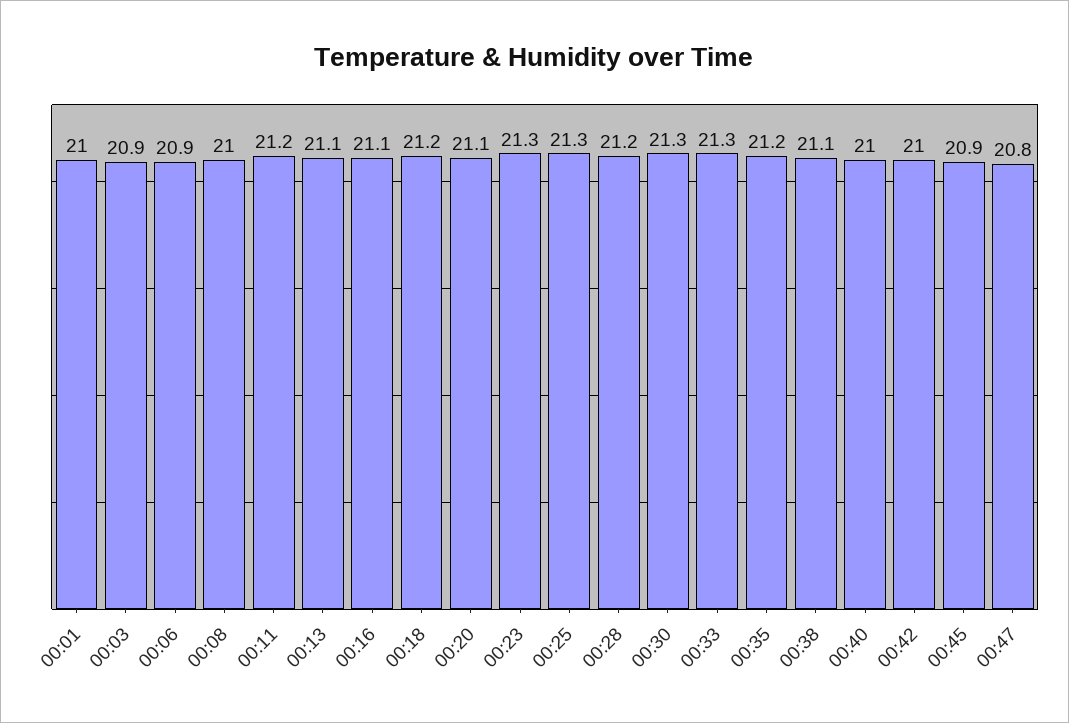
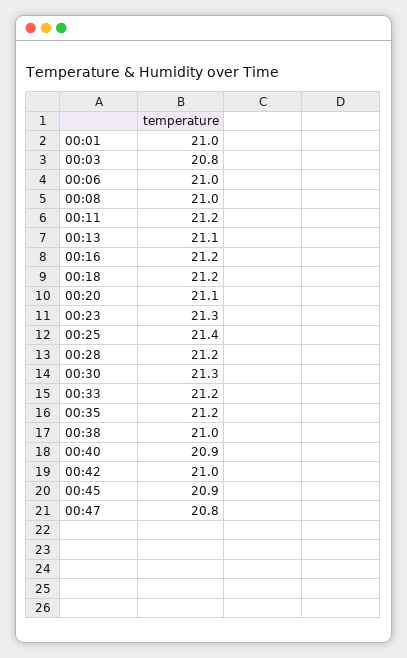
00:03: 20.9 -> 20.8
00:06: 20.9 -> 21
00:16: 21.1 -> 21.2
00:25: 21.3 -> 21.4
00:33: 21.3 -> 21.2
00:38: 21.1 -> 21
00:40: 21 -> 20.9

